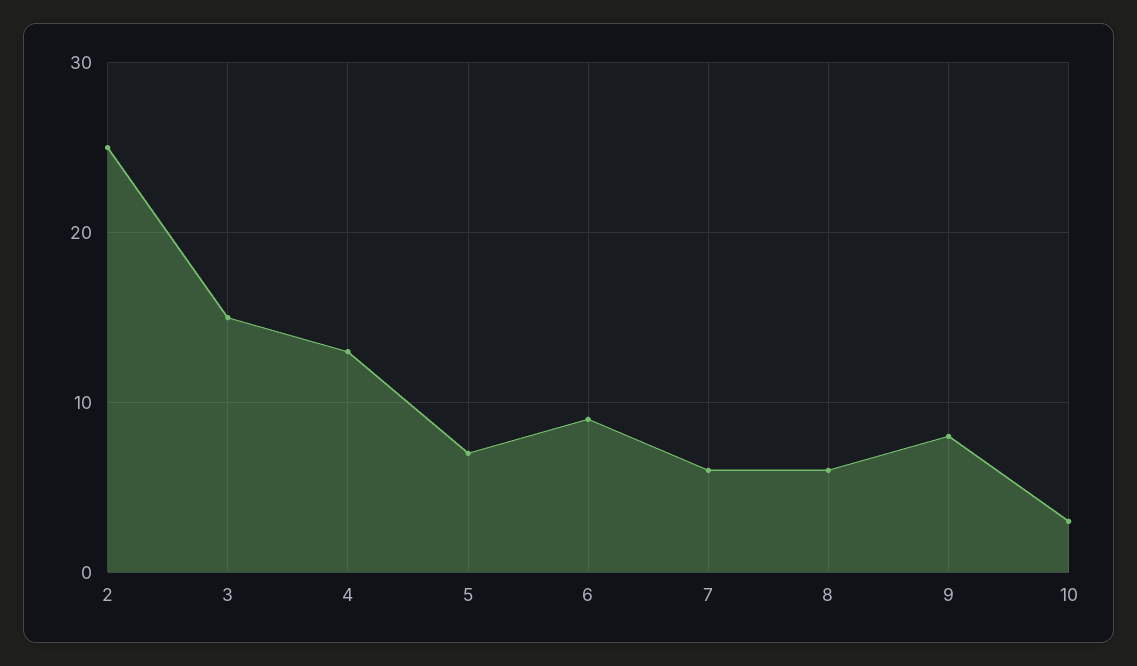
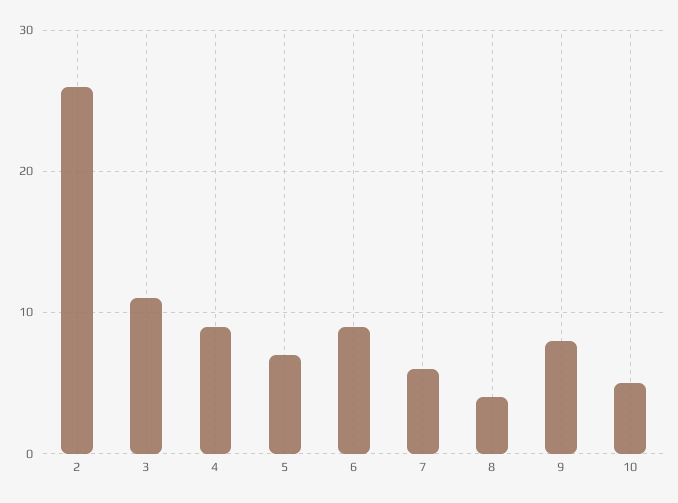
2: 25 -> 26
3: 15 -> 11
4: 13 -> 9
8: 6 -> 4
10: 3 -> 5

